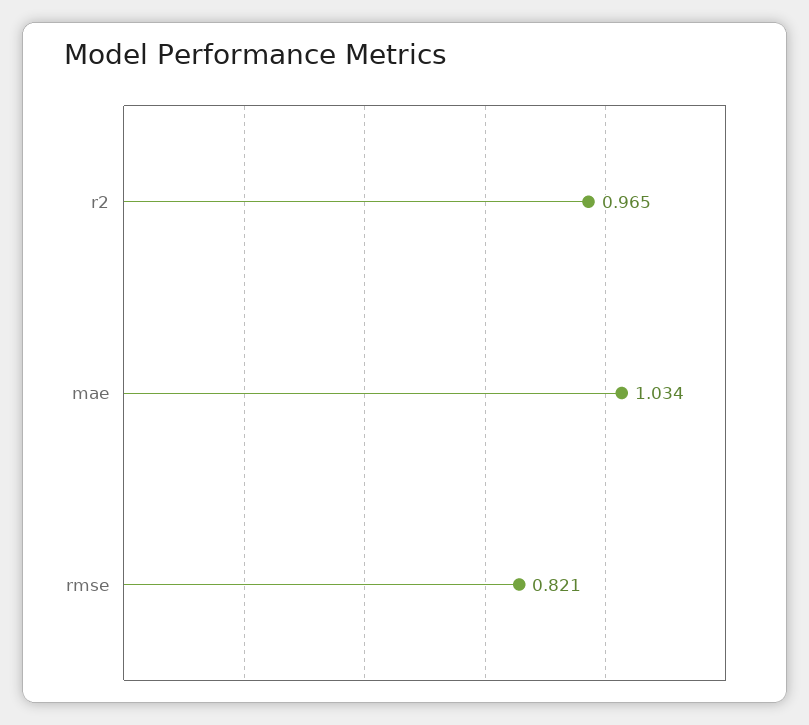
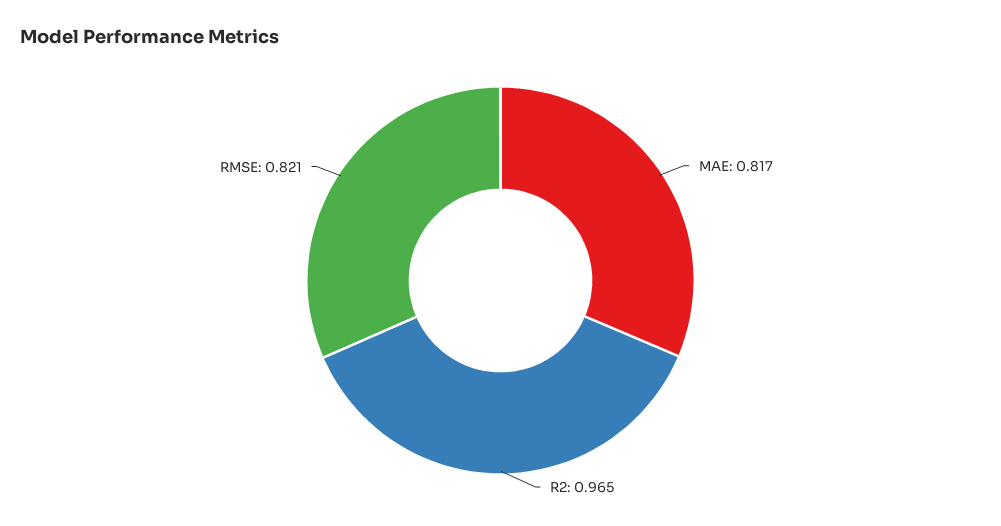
mae: 1.034 -> 0.817

